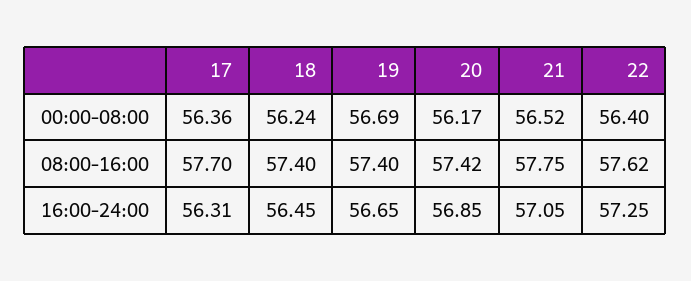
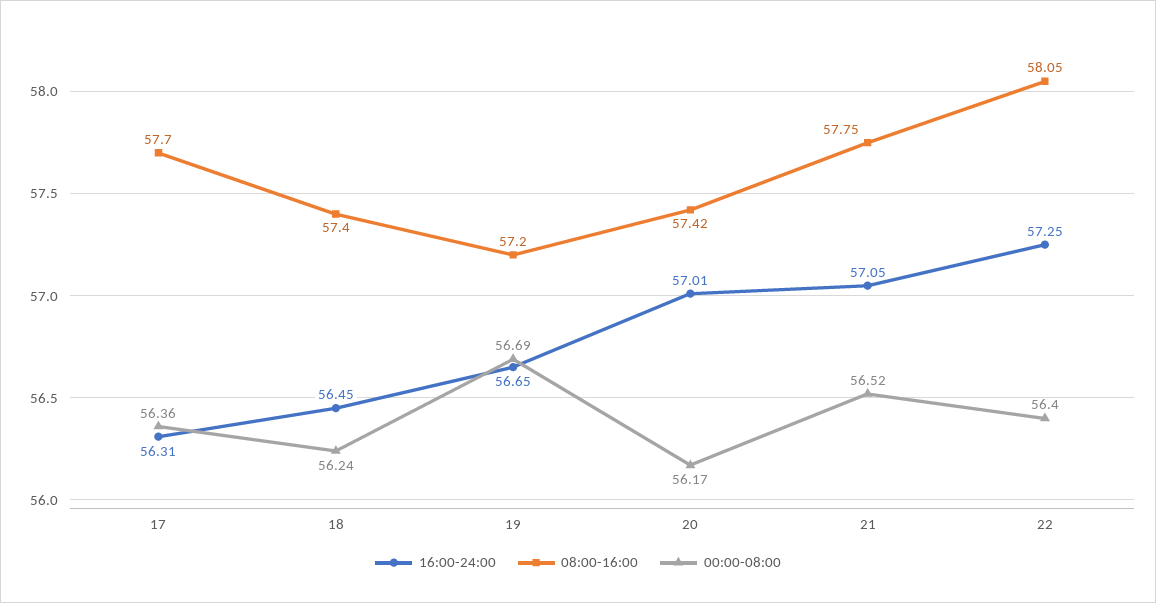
08:00-16:00, 19: 57.4 -> 57.2
08:00-16:00, 22: 57.62 -> 58.05
16:00-24:00, 20: 56.85 -> 57.01

